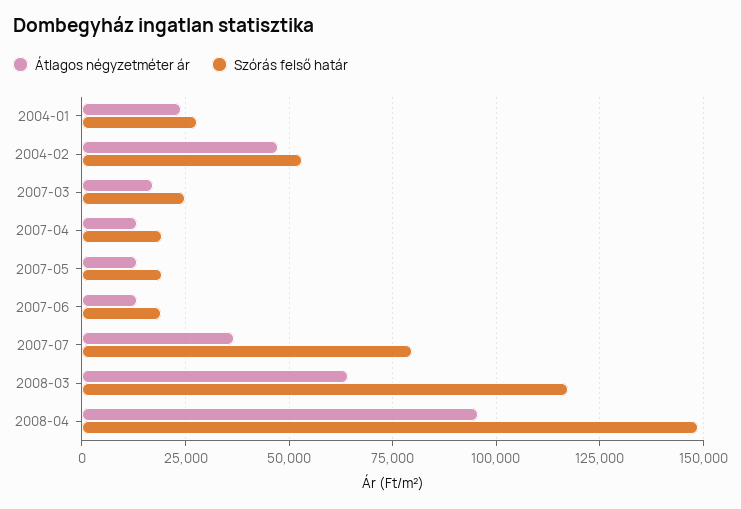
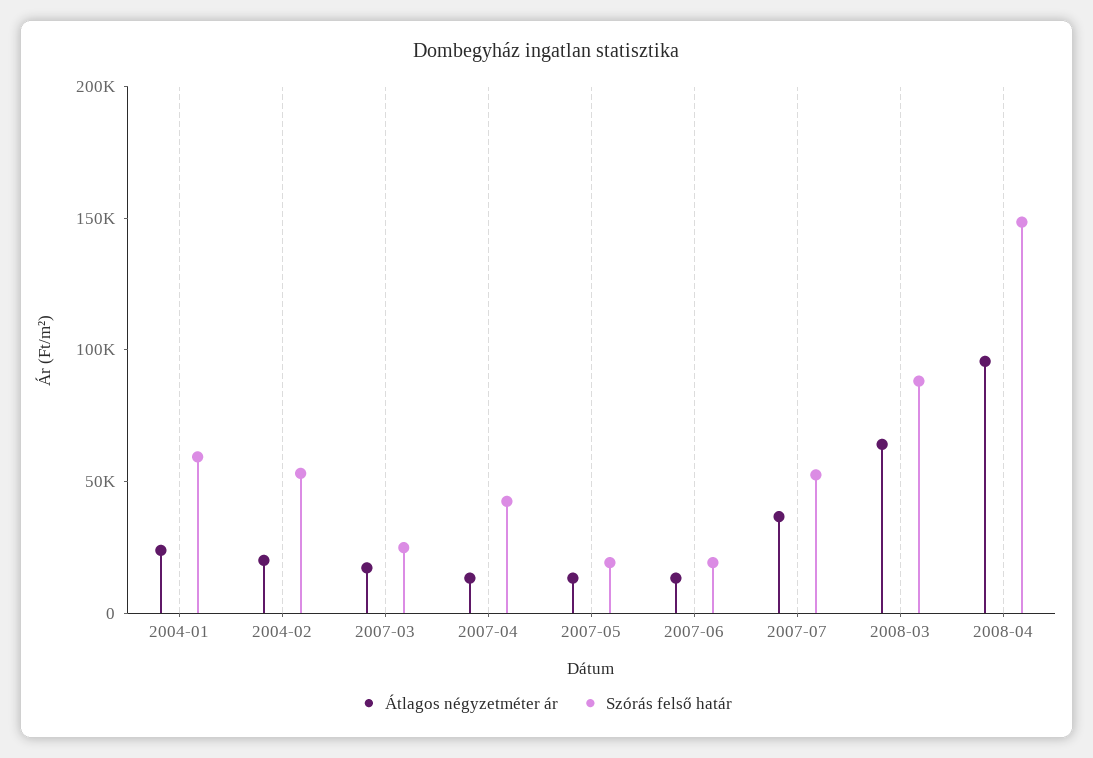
Szórás felső határ, 2004-01: 27500 -> 60000
Átlagos négyzetméter ár, 2004-02: 47500 -> 20000
Szórás felső határ, 2007-04: 20000 -> 40000
Szórás felső határ, 2007-07: 80000 -> 50000
Szórás felső határ, 2008-03: 117500 -> 90000

